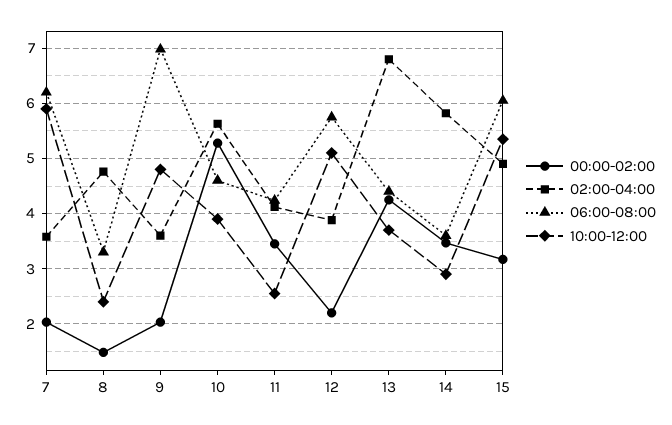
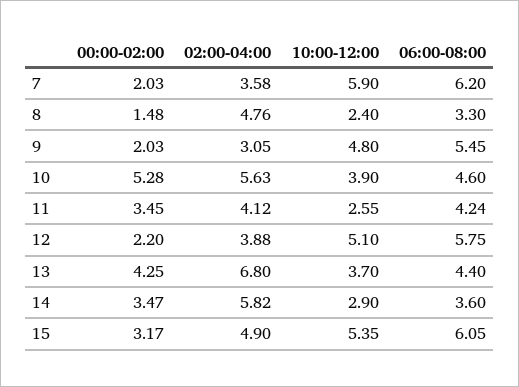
02:00-04:00, 9: 3.6 -> 3.05
06:00-08:00, 9: 7 -> 5.45

